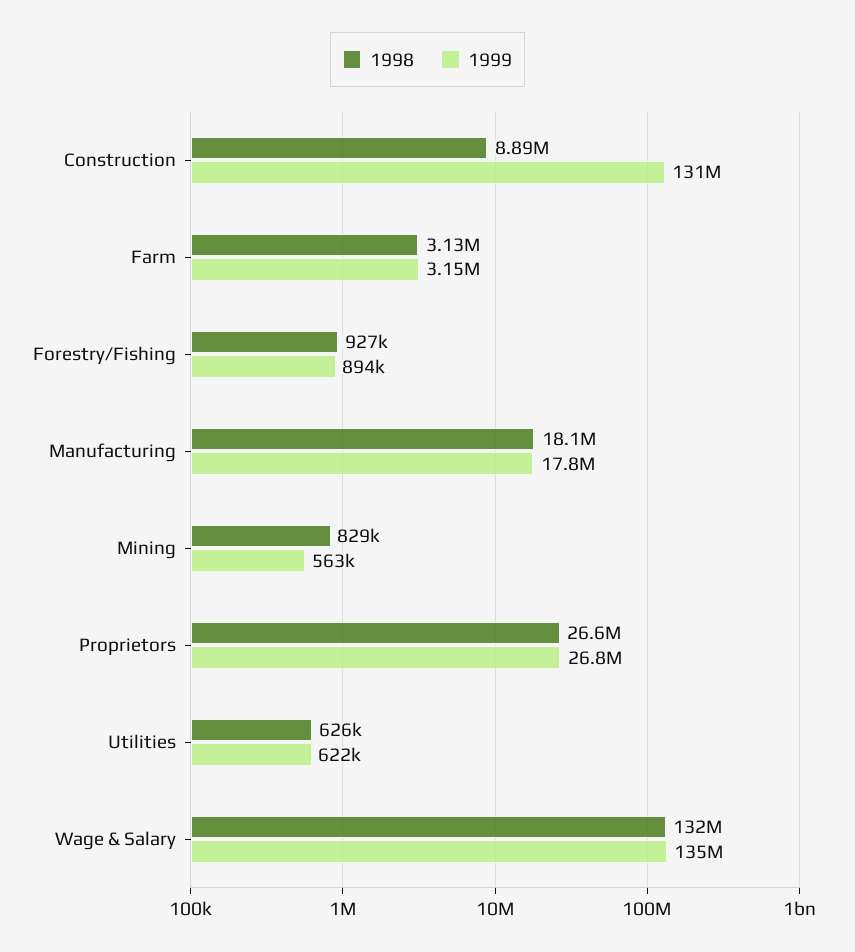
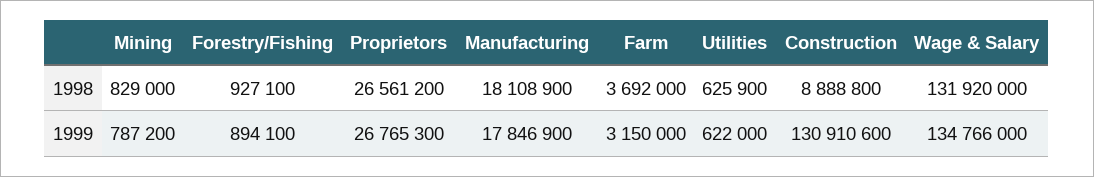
1998, Farm: 3130000 -> 3692000
1999, Mining: 563000 -> 787200

